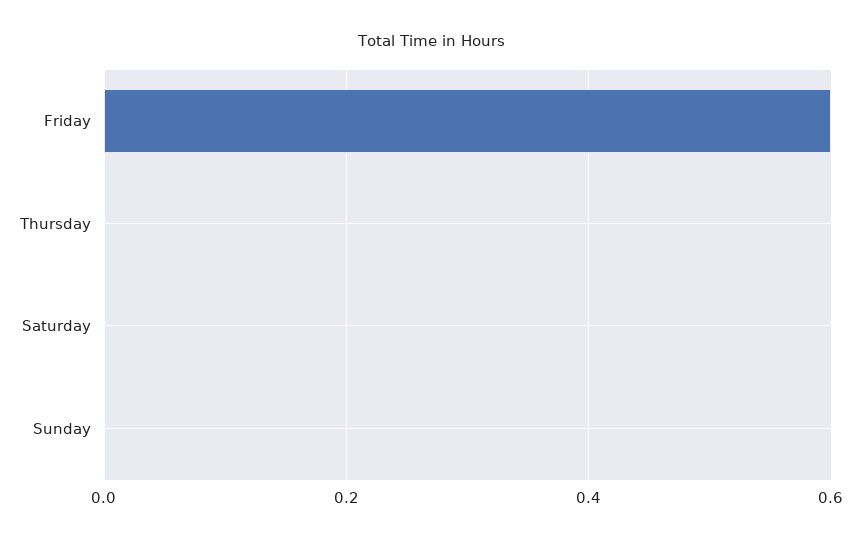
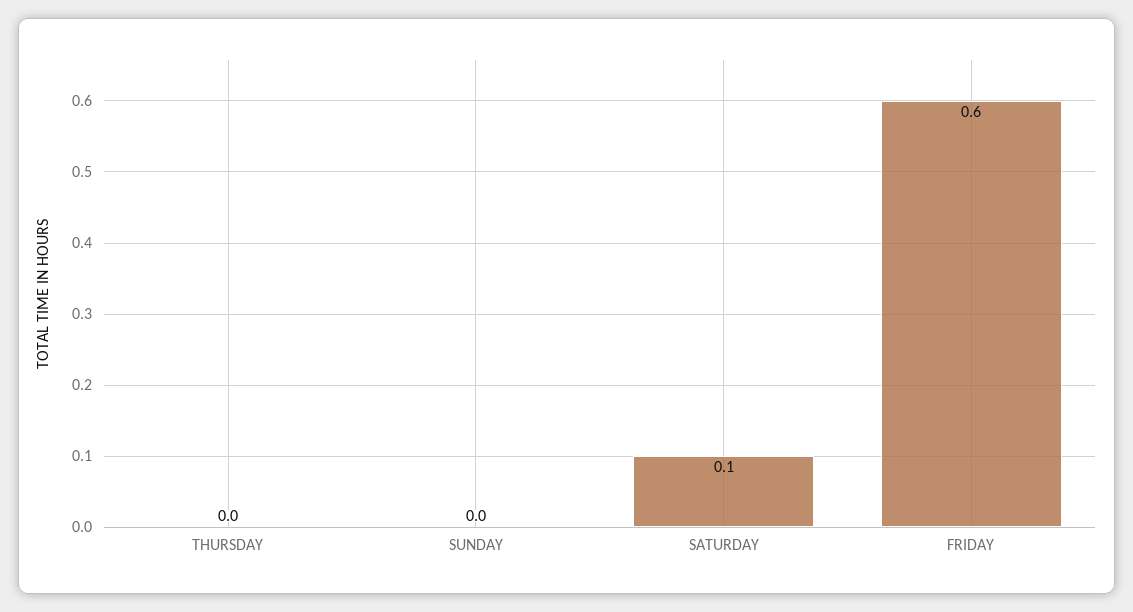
Saturday: 0 -> 0.1

